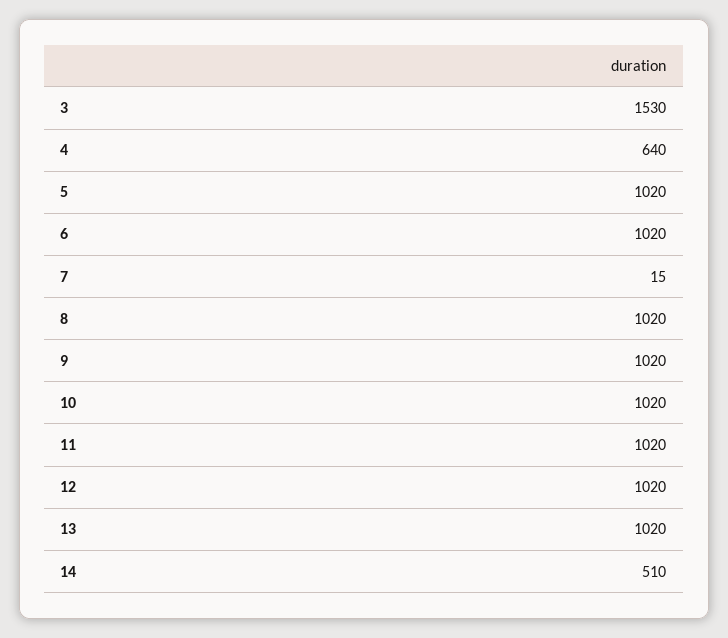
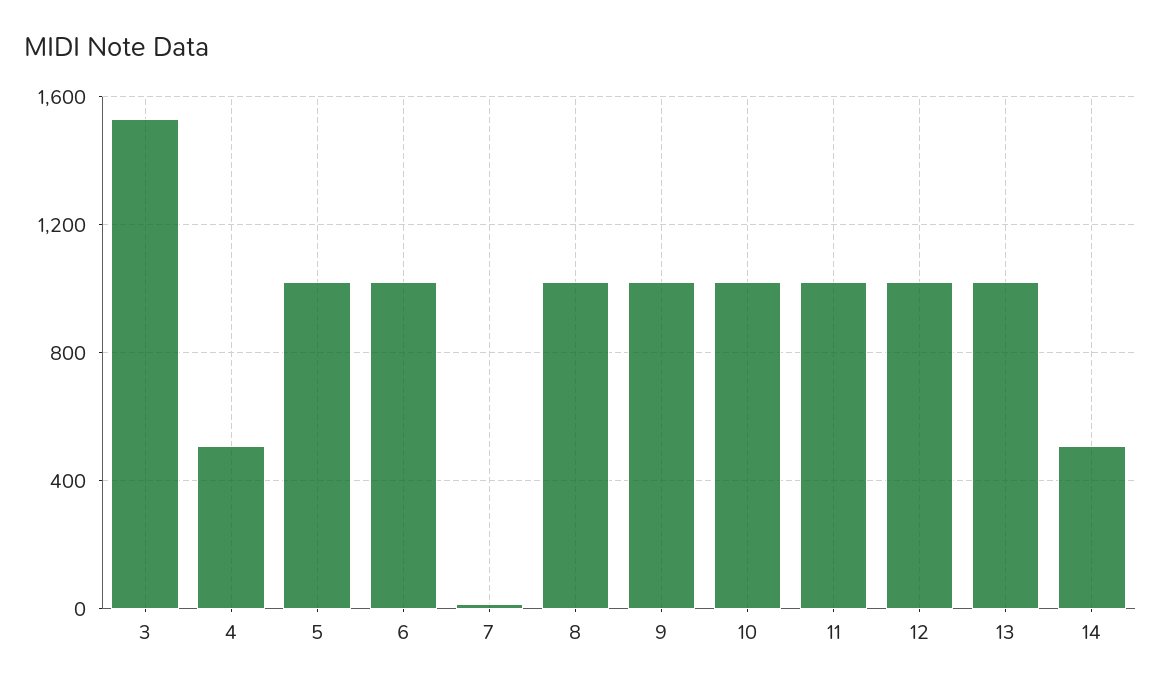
4: 640 -> 500

